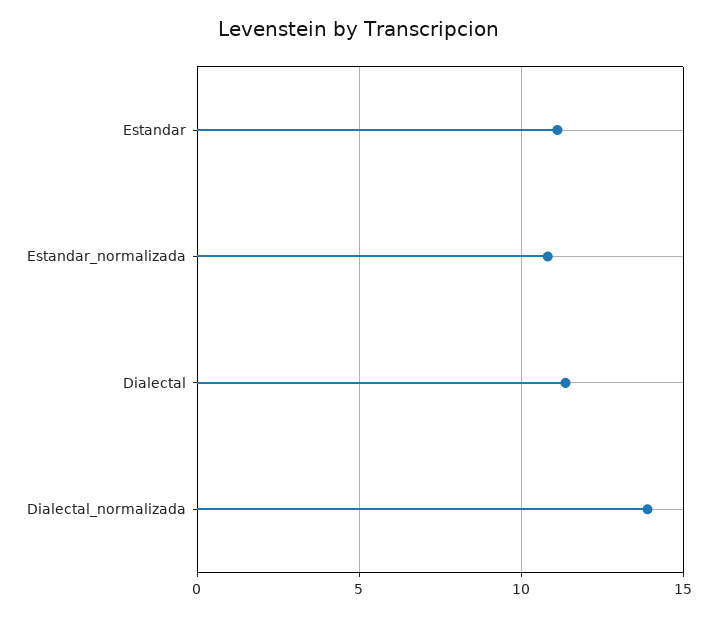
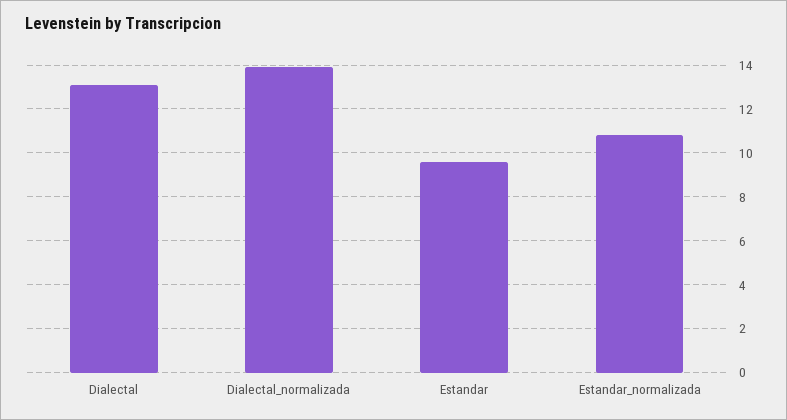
Estandar: 11 -> 9.5
Dialectal: 11.5 -> 13

